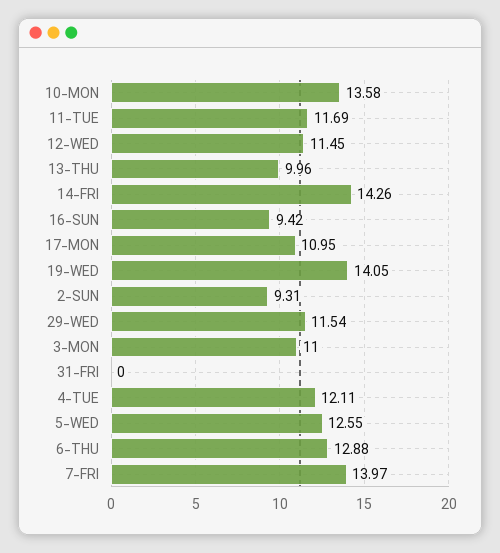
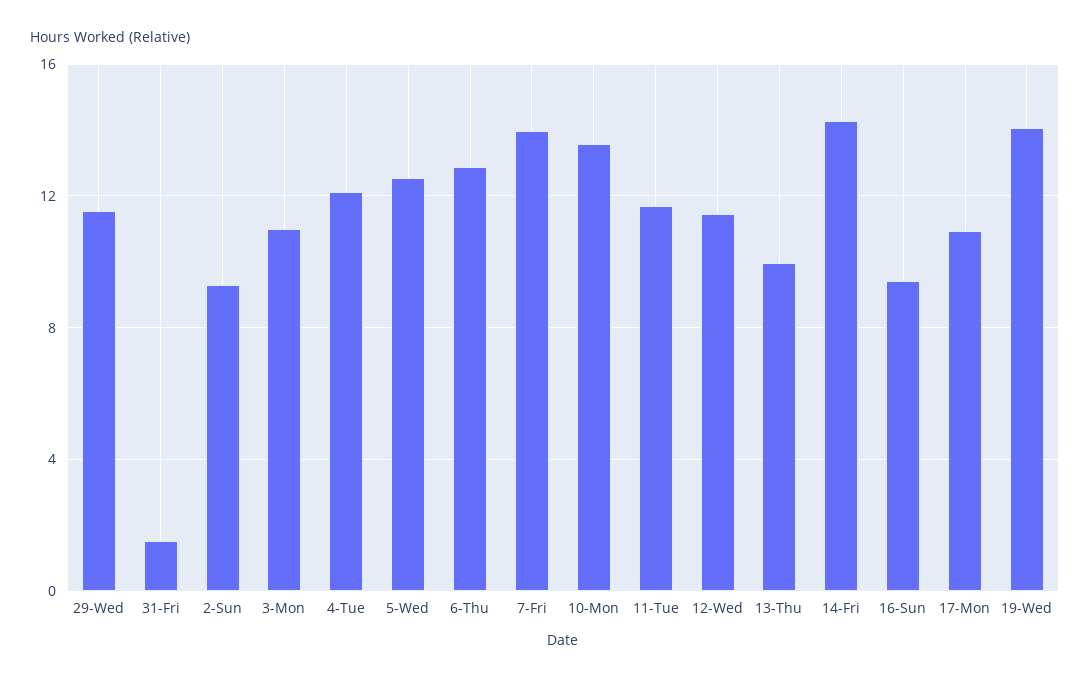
31-FRI: 0 -> 1.5

